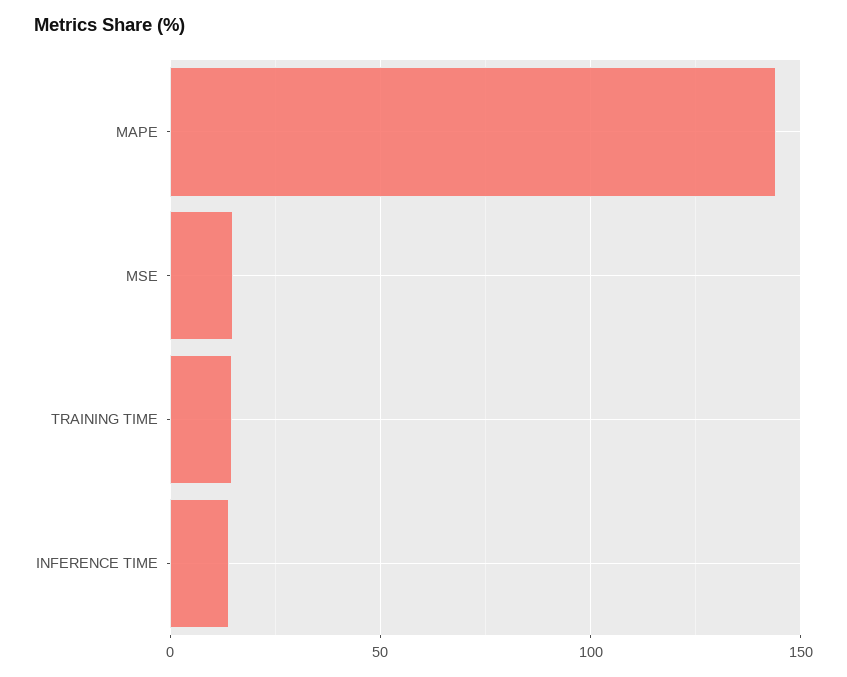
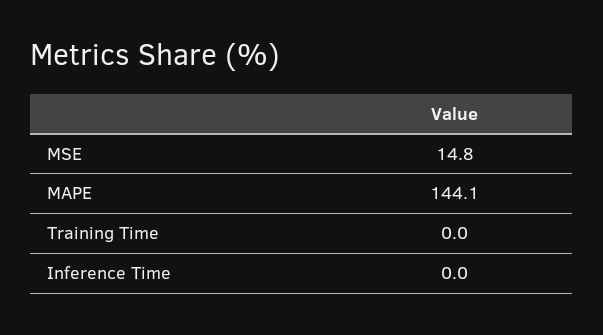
TRAINING TIME: 15 -> 0
INFERENCE TIME: 15 -> 0

